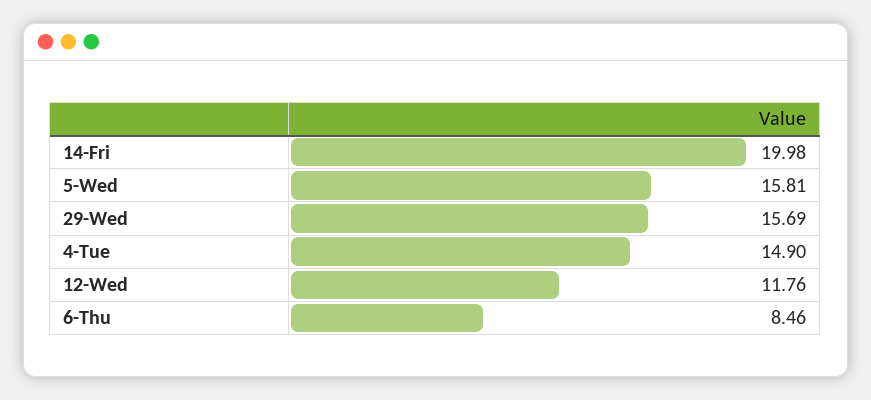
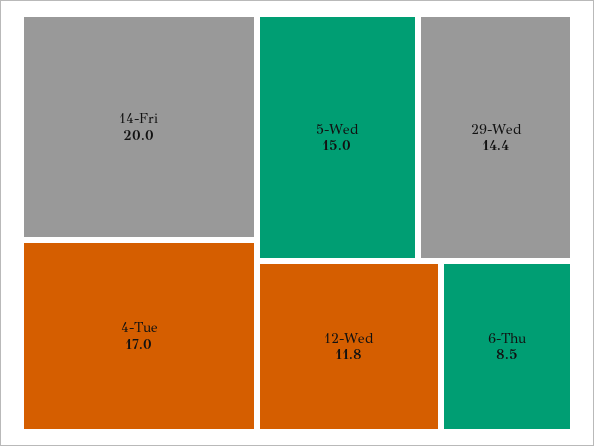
5-Wed: 15.81 -> 15
29-Wed: 15.69 -> 14.4
4-Tue: 14.9 -> 17

